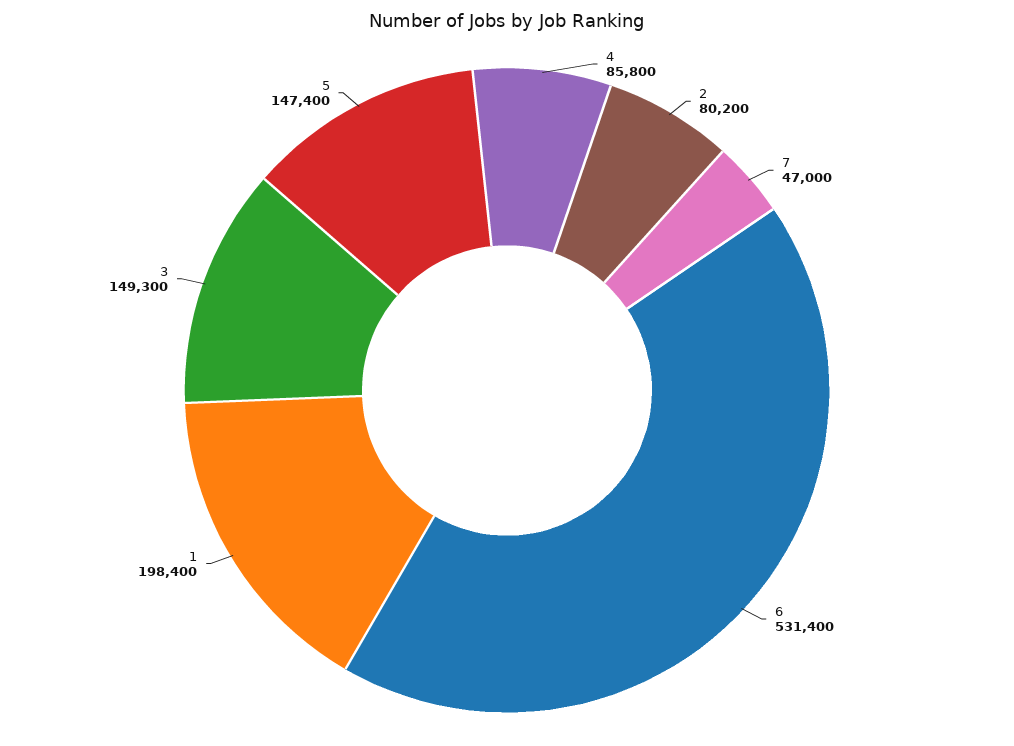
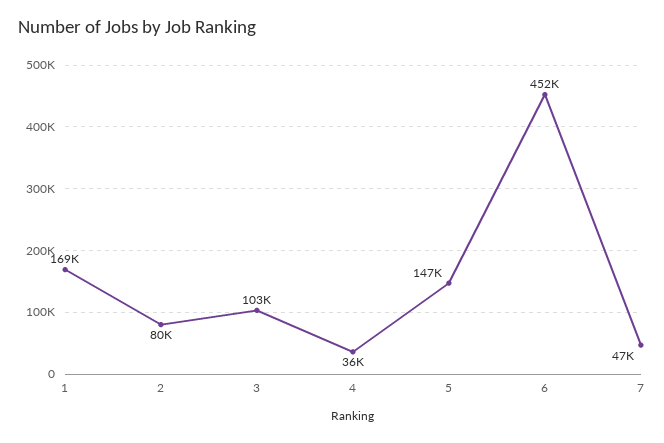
4: 85800 -> 36000
6: 531400 -> 452000
1: 198400 -> 169000
3: 149300 -> 103000

